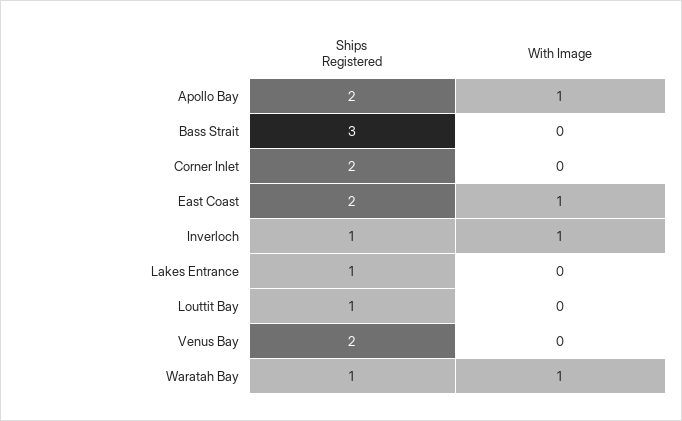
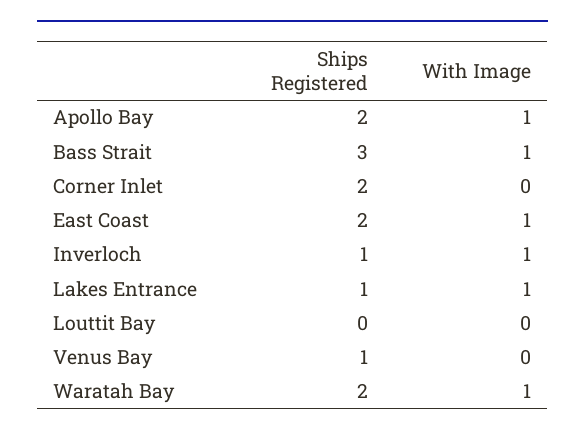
With Image, Bass Strait: 0 -> 1
With Image, Lakes Entrance: 0 -> 1
Ships Registered, Louttit Bay: 1 -> 0
Ships Registered, Venus Bay: 2 -> 1
Ships Registered, Waratah Bay: 1 -> 2

